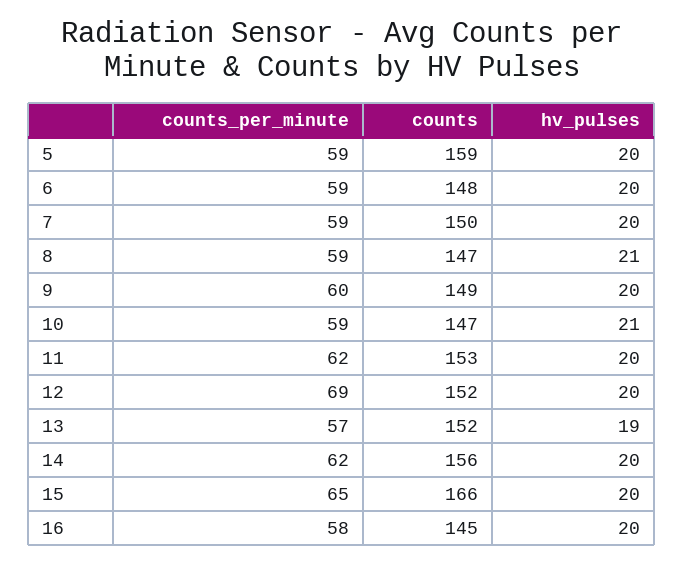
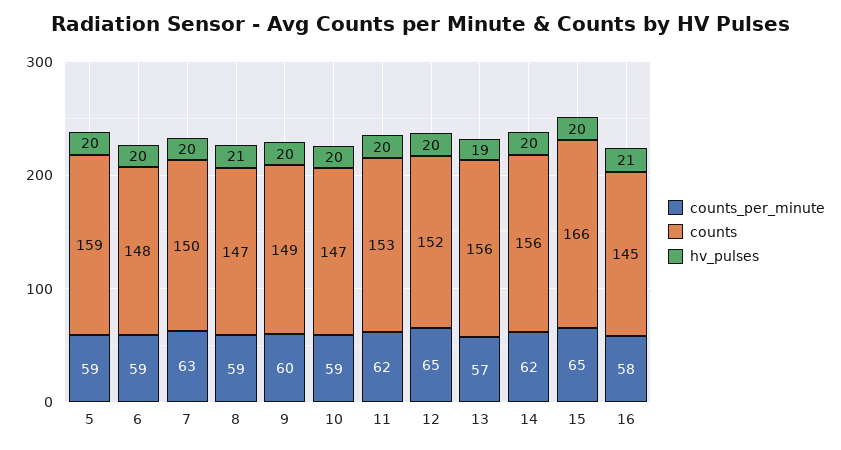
counts_per_minute, 7: 59 -> 63
hv_pulses, 10: 21 -> 20
counts_per_minute, 12: 69 -> 65
counts, 13: 152 -> 156
hv_pulses, 16: 20 -> 21

